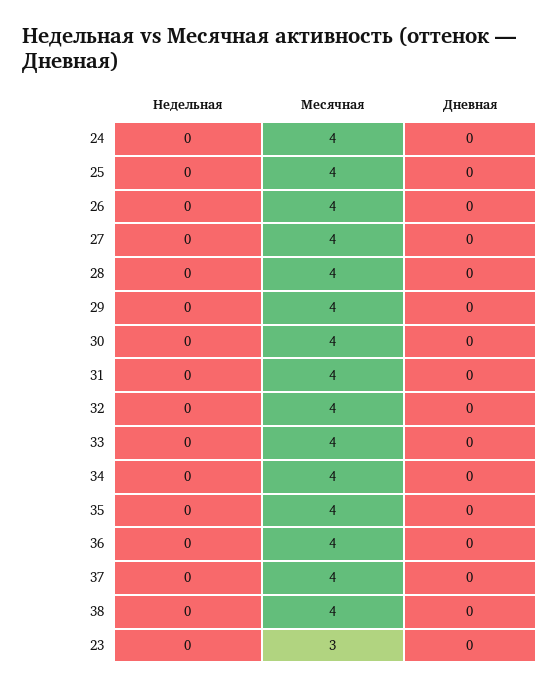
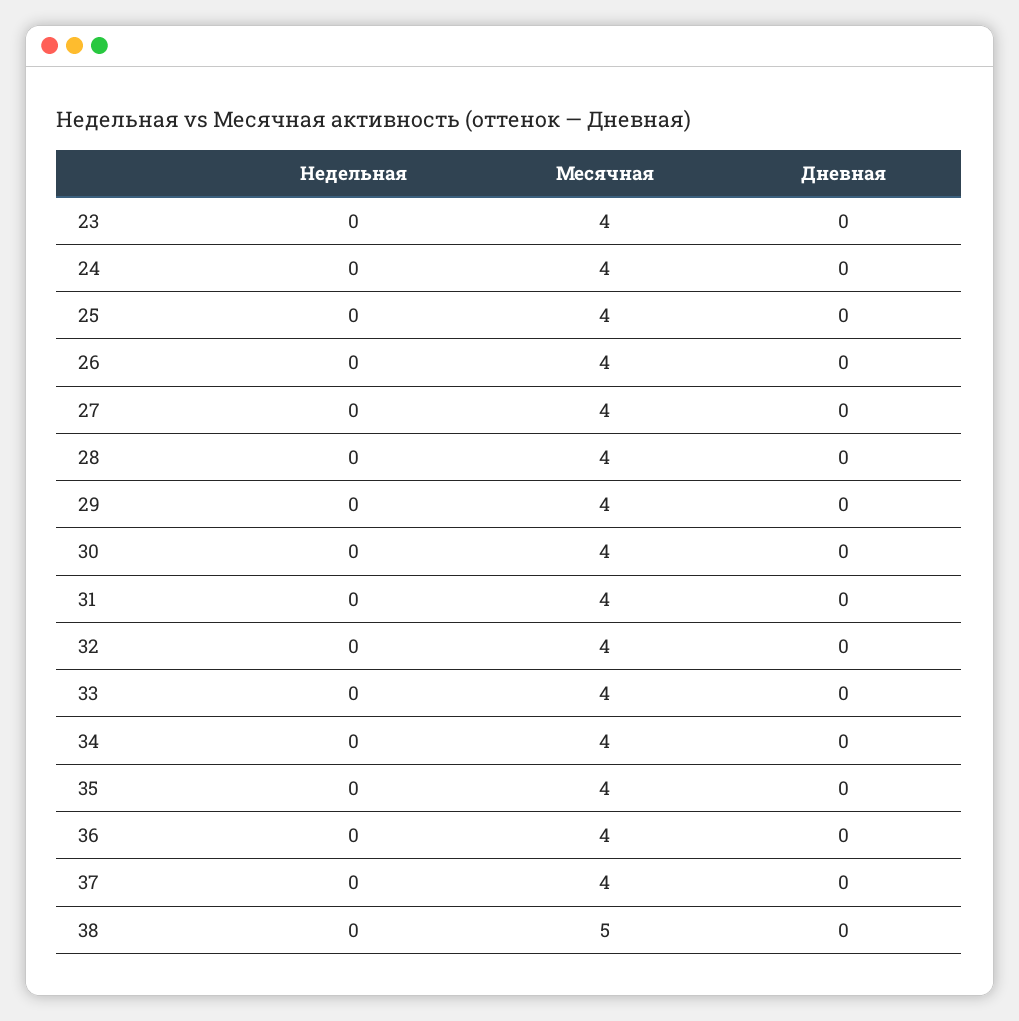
Месячная, 38: 4 -> 5
Месячная, 23: 3 -> 4

